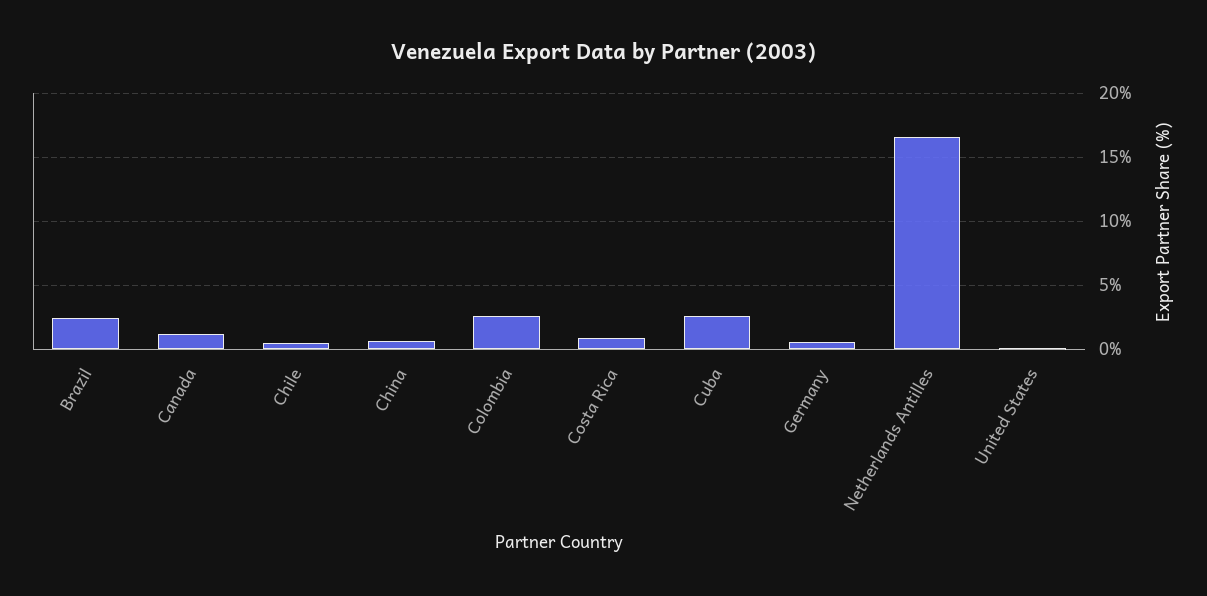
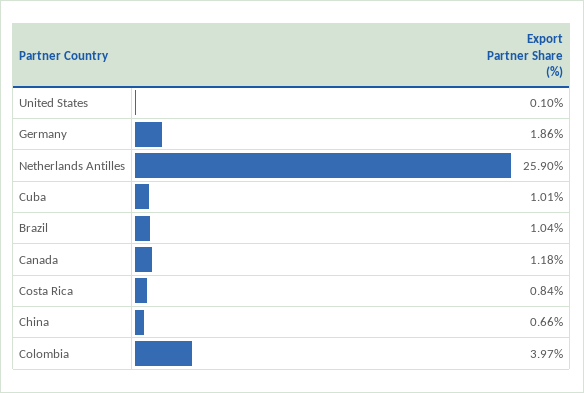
Brazil: 2.5 -> 1.04
Chile: 0.5 -> none
Colombia: 2.5 -> 3.97
Cuba: 2.5 -> 1.01
Germany: 0.5 -> 1.86
Netherlands Antilles: 16.5 -> 25.9

